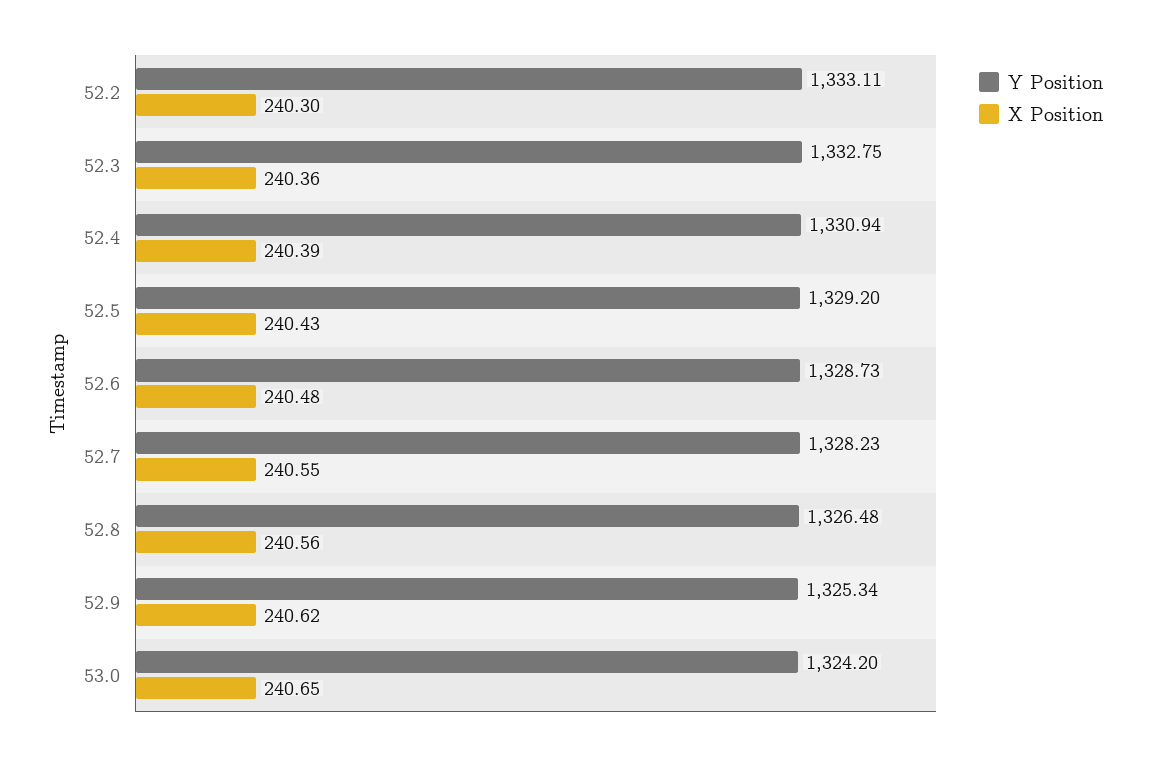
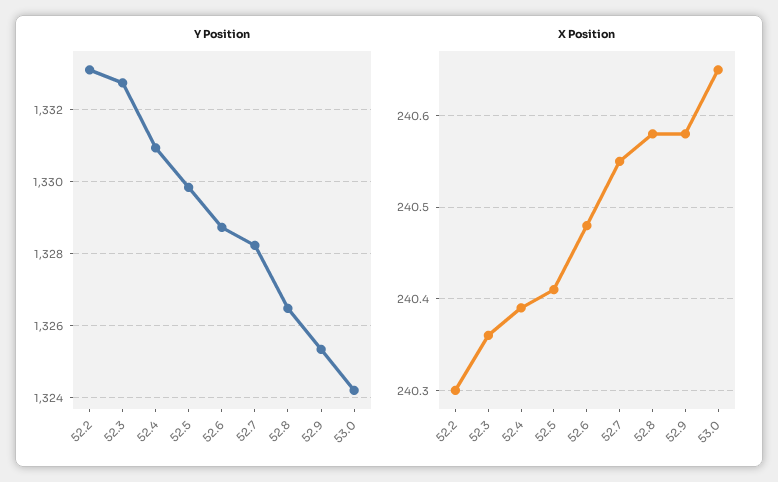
Y Position, 52.5: 1329.2 -> 1329.8
X Position, 52.5: 240.43 -> 240.41
X Position, 52.8: 240.56 -> 240.58
X Position, 52.9: 240.62 -> 240.58

